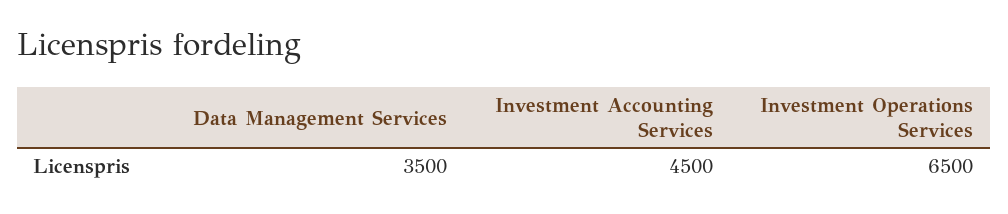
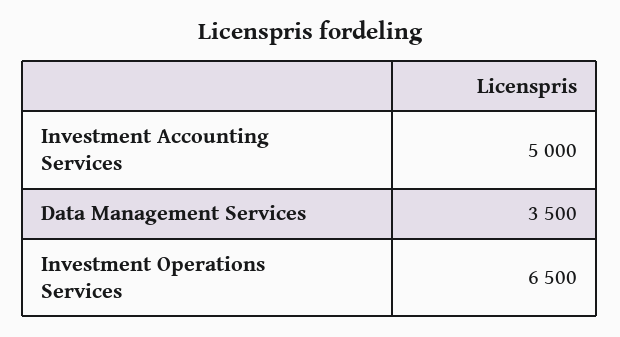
Investment Accounting Services: 4500 -> 5000

